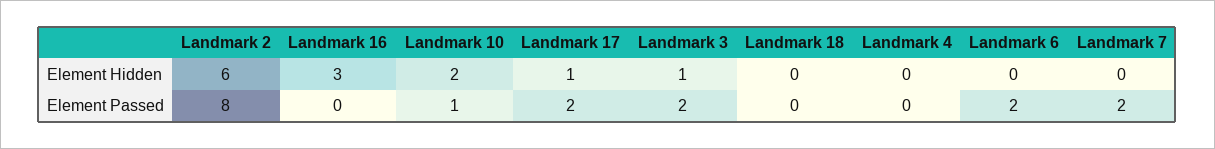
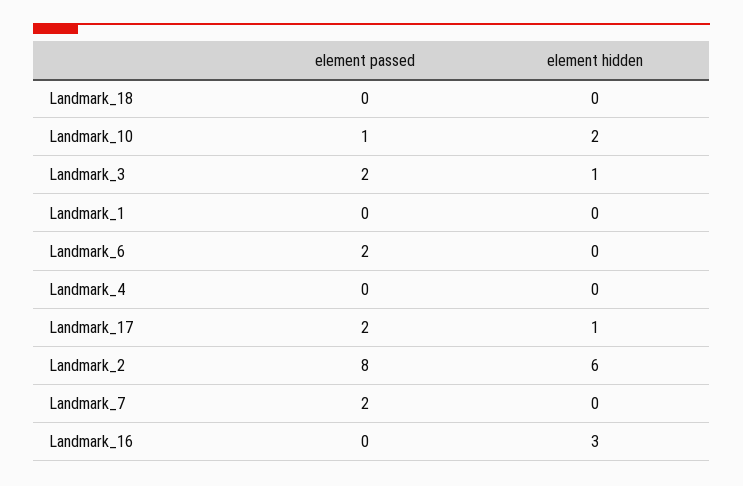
Landmark_1, Element Passed: none -> 0
Landmark_1, Element Hidden: none -> 0

